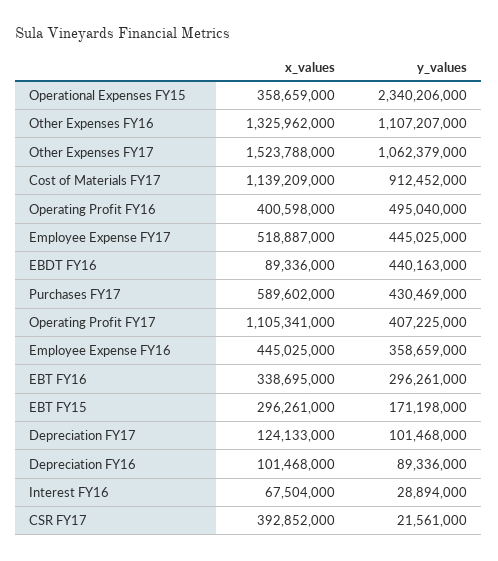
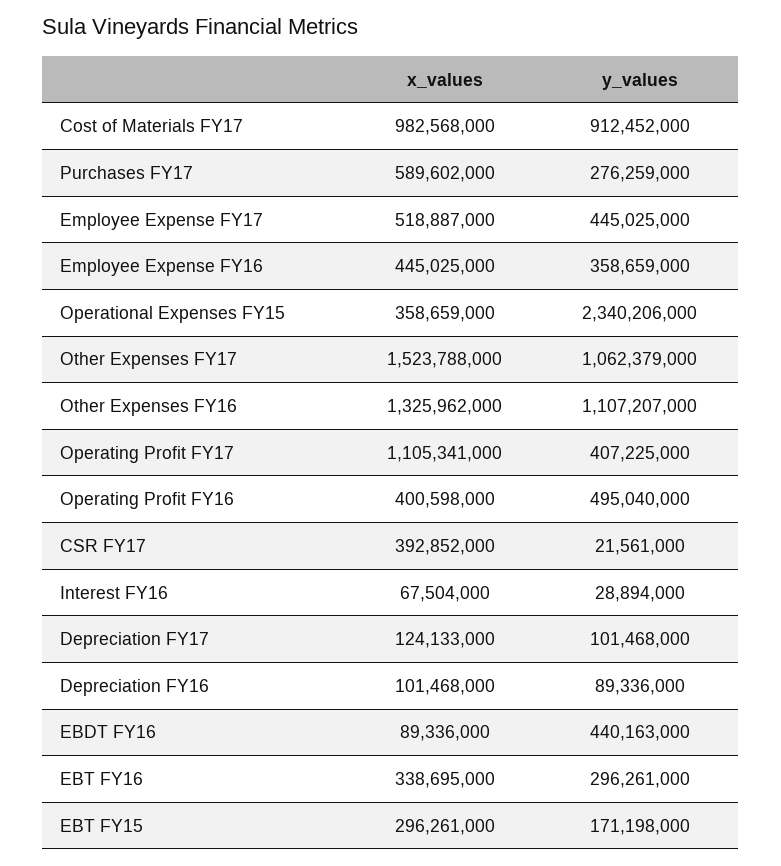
x_values, Cost of Materials FY17: 1139209000 -> 982568000
y_values, Purchases FY17: 430469000 -> 276259000

